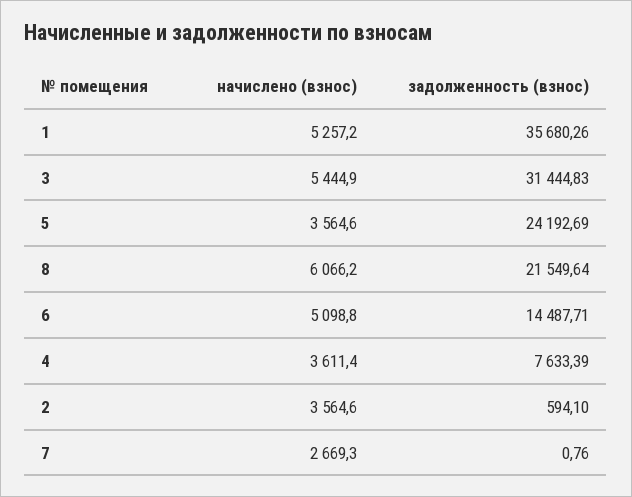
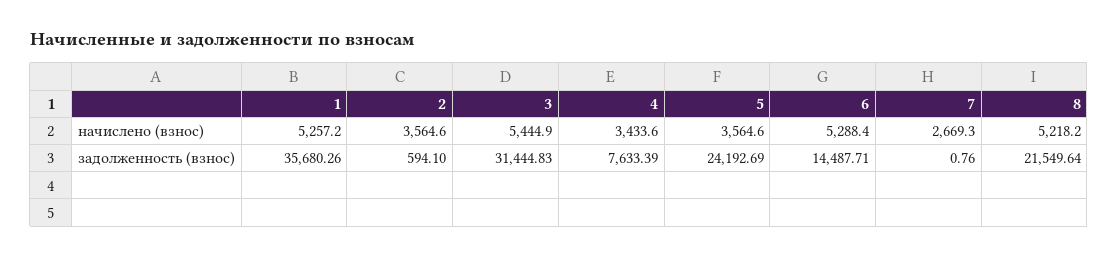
начислено (взнос), 8: 6066.2 -> 5218.2
начислено (взнос), 6: 5098.8 -> 5288.4
начислено (взнос), 4: 3611.4 -> 3433.6

